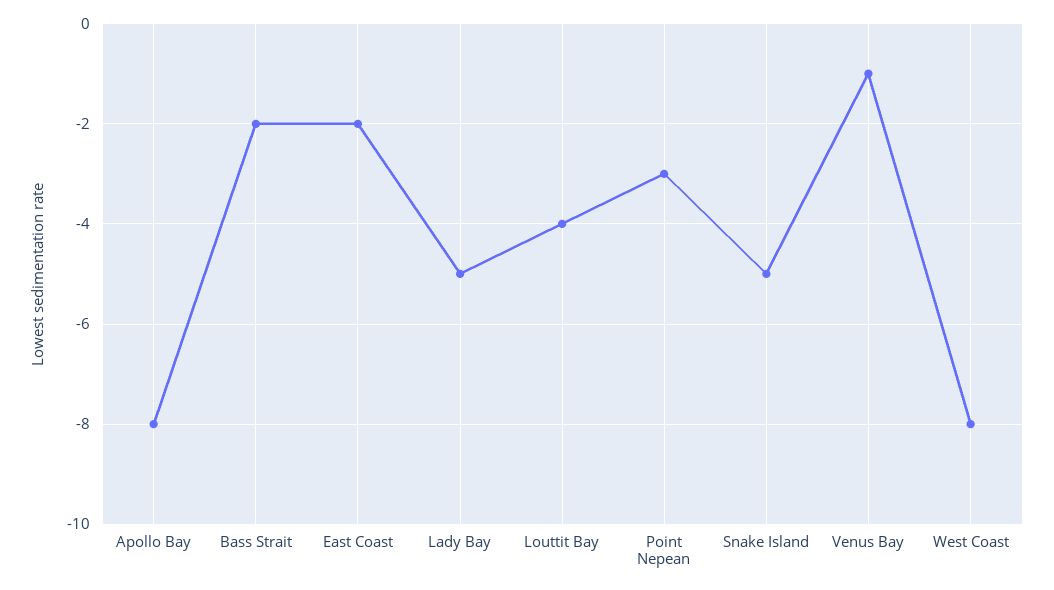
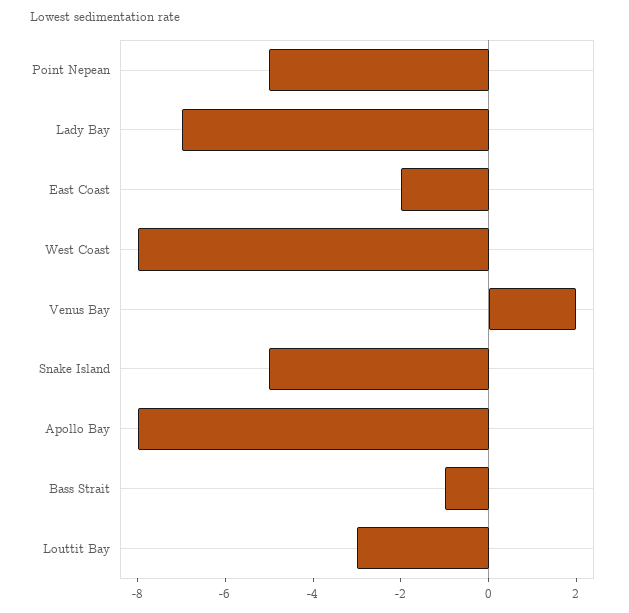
Bass Strait: -2 -> -1
Lady Bay: -5 -> -7
Louttit Bay: -4 -> -3
Point Nepean: -3 -> -5
Venus Bay: -1 -> 2

